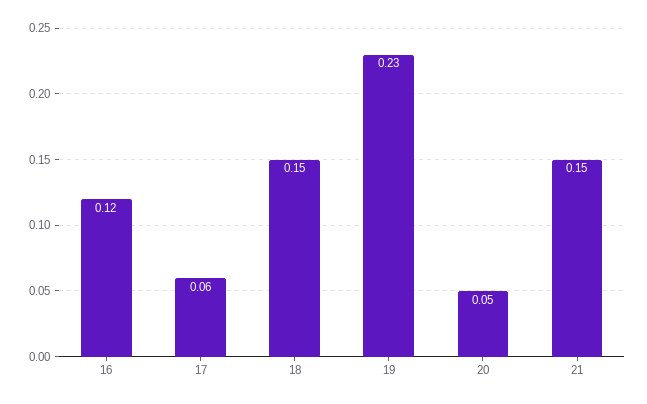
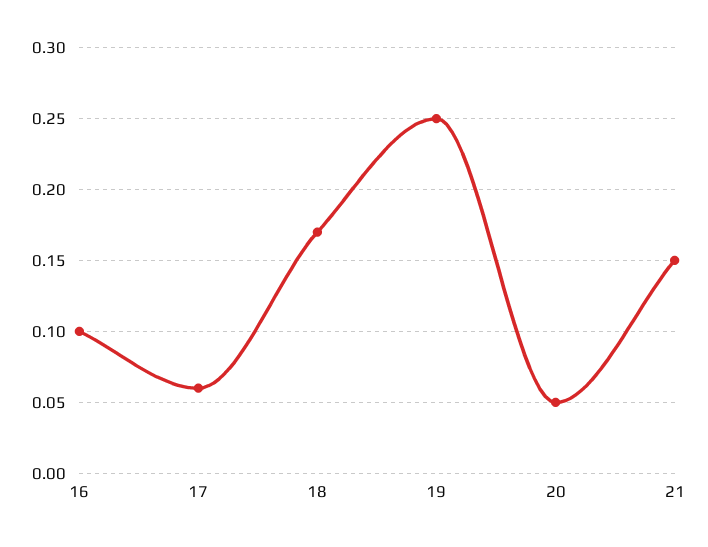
16: 0.12 -> 0.1
18: 0.15 -> 0.17
19: 0.23 -> 0.25

